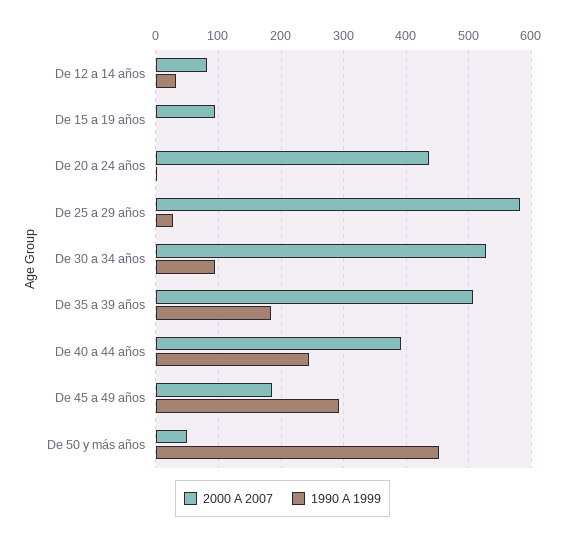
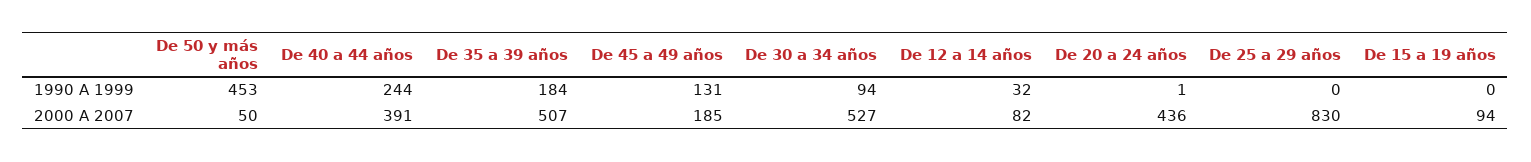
2000 A 2007, De 25 a 29 años: 580 -> 830
1990 A 1999, De 25 a 29 años: 30 -> 0
1990 A 1999, De 45 a 49 años: 290 -> 131

